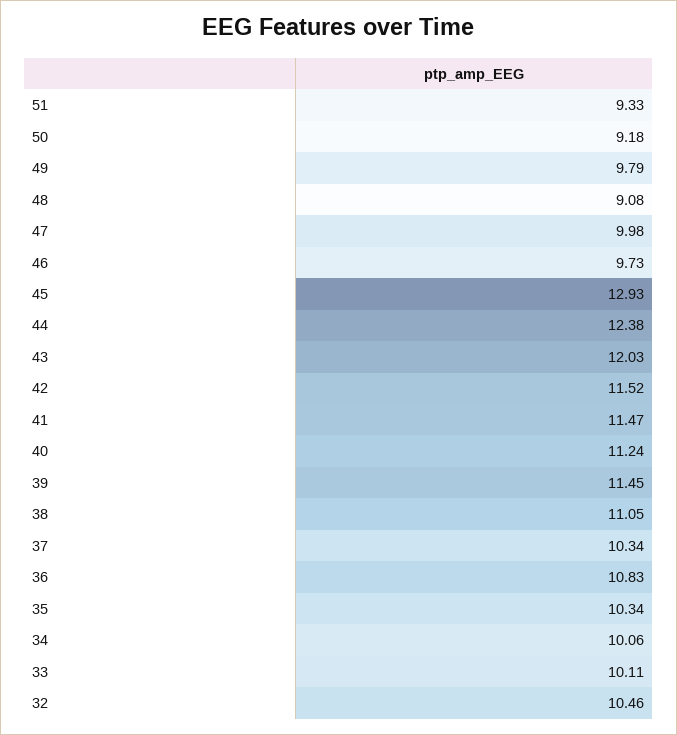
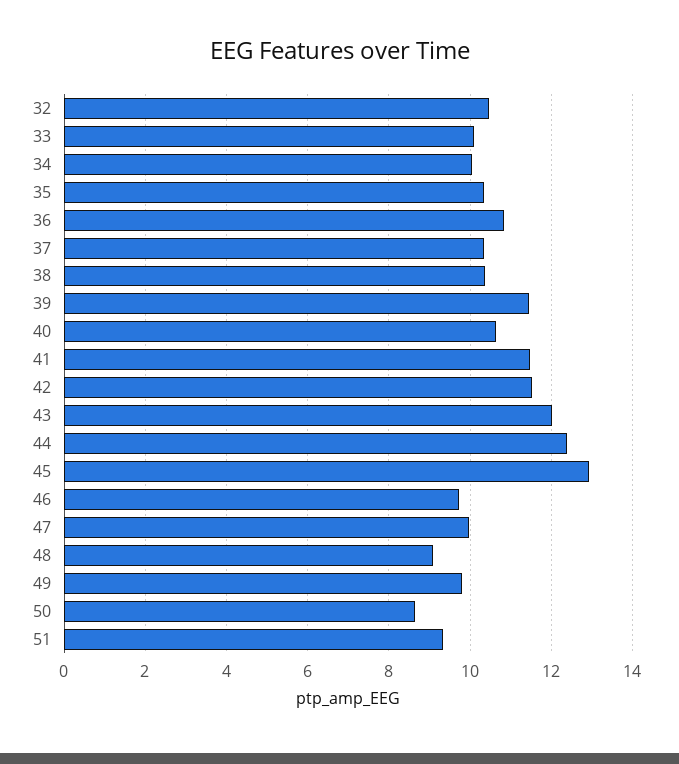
50: 9.18 -> 8.6
40: 11.24 -> 10.6
38: 11.05 -> 10.4

